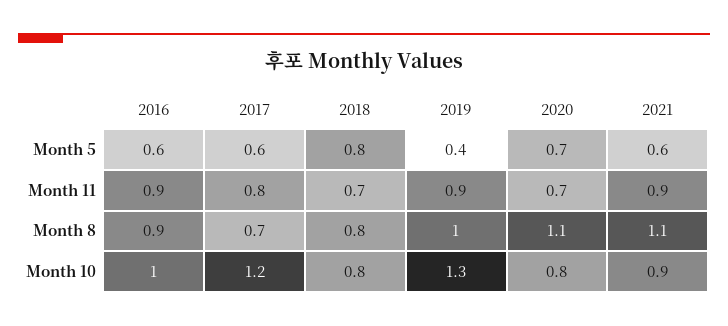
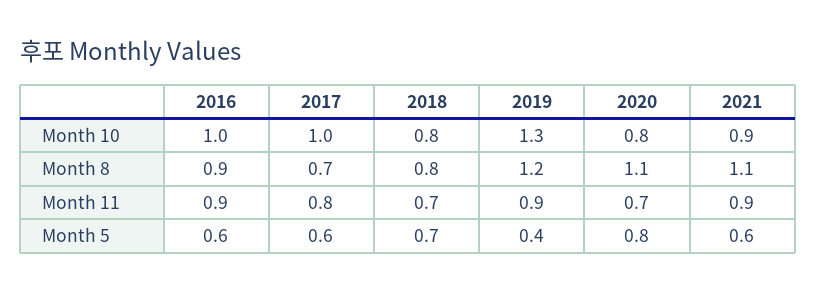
2018, Month 5: 0.8 -> 0.7
2020, Month 5: 0.7 -> 0.8
2019, Month 8: 1 -> 1.2
2017, Month 10: 1.2 -> 1

